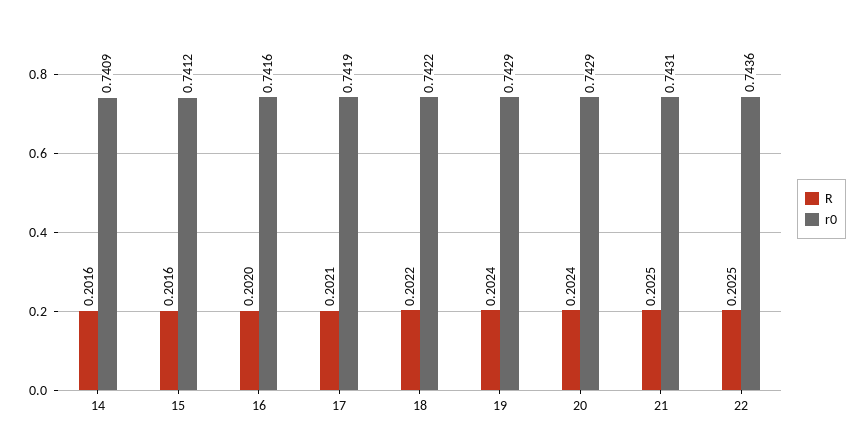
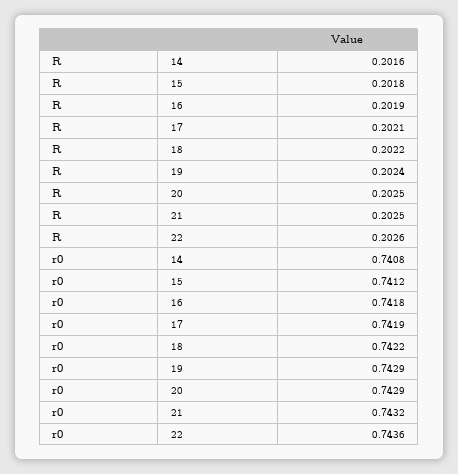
r0, 14: 0.7409 -> 0.7408
R, 15: 0.2016 -> 0.2018
R, 16: 0.202 -> 0.2019
r0, 16: 0.7416 -> 0.7418
R, 20: 0.2024 -> 0.2025
r0, 21: 0.7431 -> 0.7432
R, 22: 0.2025 -> 0.2026

